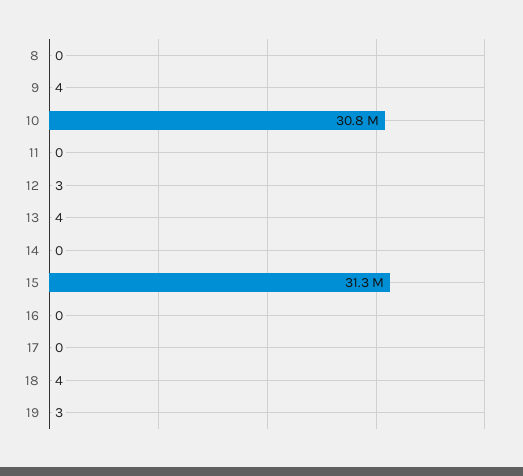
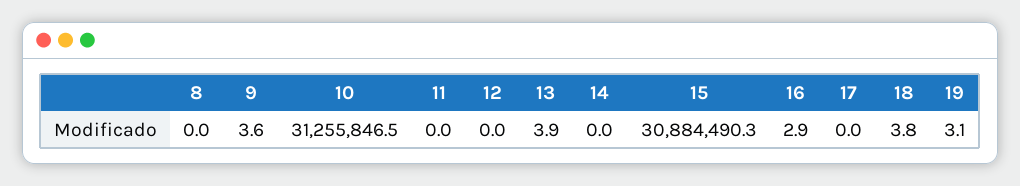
10: 30800000 -> 31255846.5
12: 3 -> 0
15: 31300000 -> 30884490.3
16: 0 -> 2.9

